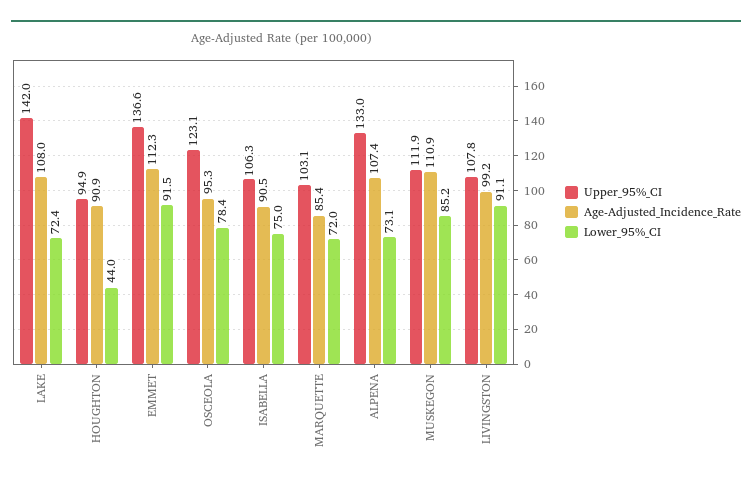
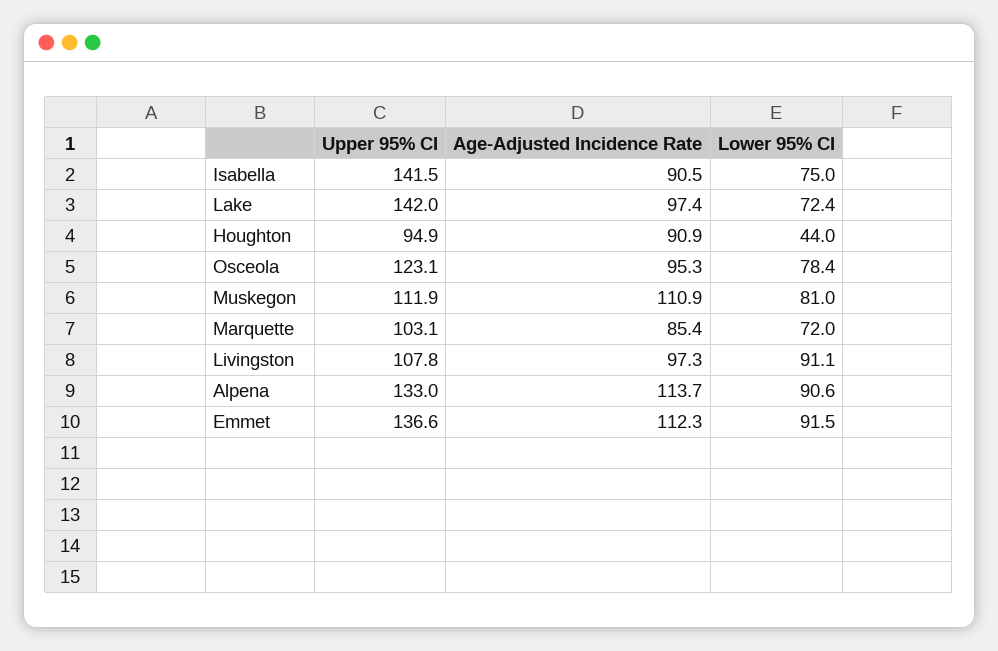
Age-Adjusted_Incidence_Rate, LAKE: 108 -> 97.4
Upper_95%_CI, ISABELLA: 106.3 -> 141.5
Age-Adjusted_Incidence_Rate, ALPENA: 107.4 -> 113.7
Lower_95%_CI, ALPENA: 73.1 -> 90.6
Lower_95%_CI, MUSKEGON: 85.2 -> 81
Age-Adjusted_Incidence_Rate, LIVINGSTON: 99.2 -> 97.3

